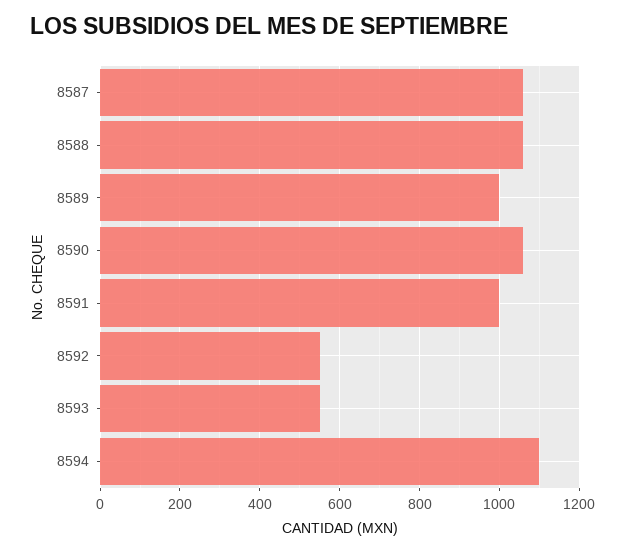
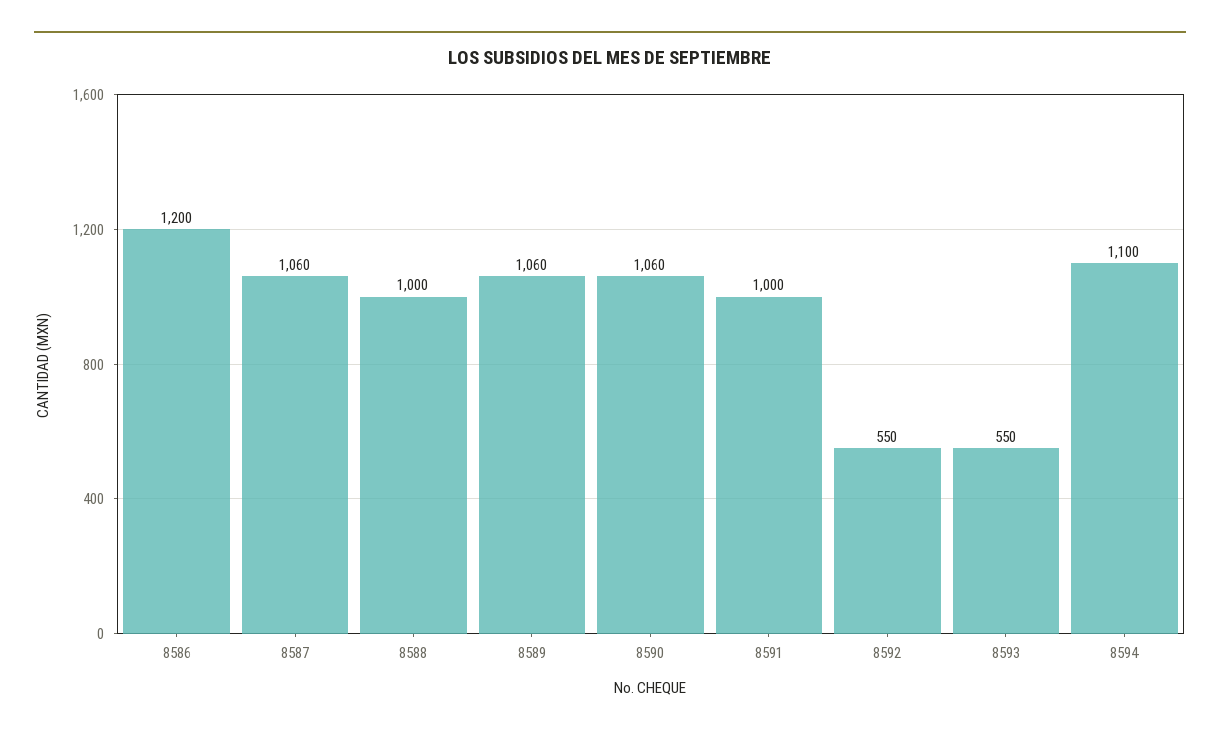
8588: 1060 -> 1000
8589: 1000 -> 1060
8586: none -> 1200

